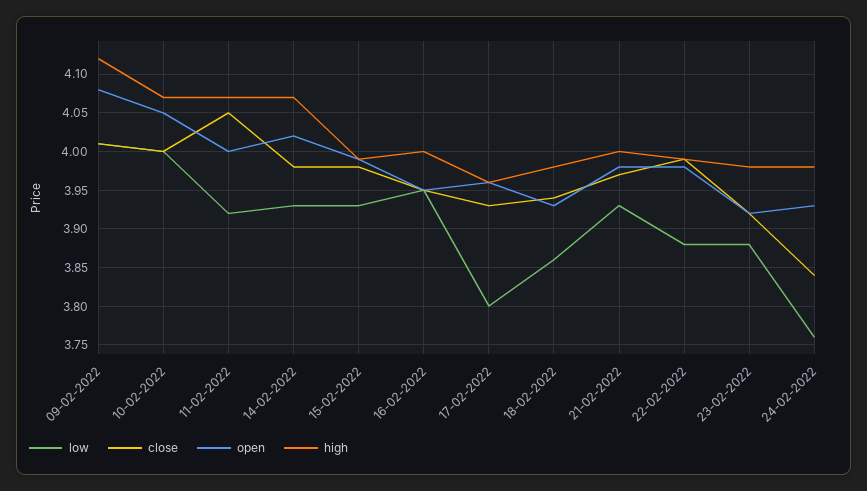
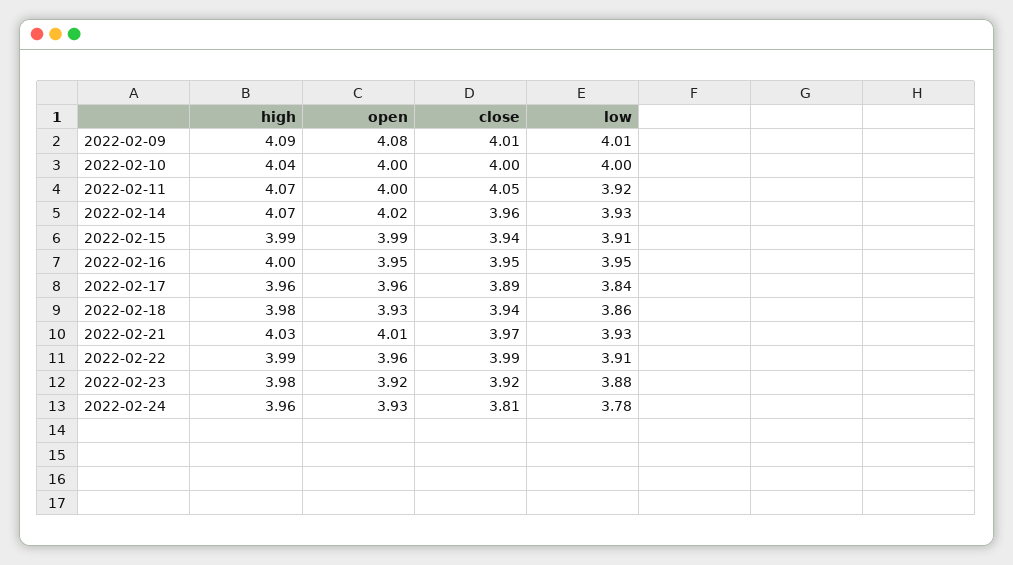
high, 09-02-2022: 4.12 -> 4.09
open, 10-02-2022: 4.05 -> 4
high, 10-02-2022: 4.07 -> 4.04
close, 14-02-2022: 3.98 -> 3.96
low, 15-02-2022: 3.93 -> 3.91
close, 15-02-2022: 3.98 -> 3.94
low, 17-02-2022: 3.8 -> 3.84
close, 17-02-2022: 3.93 -> 3.89
open, 21-02-2022: 3.98 -> 4.01
high, 21-02-2022: 4 -> 4.03
low, 22-02-2022: 3.88 -> 3.91
open, 22-02-2022: 3.98 -> 3.96
low, 24-02-2022: 3.76 -> 3.78
close, 24-02-2022: 3.84 -> 3.81
high, 24-02-2022: 3.98 -> 3.96

